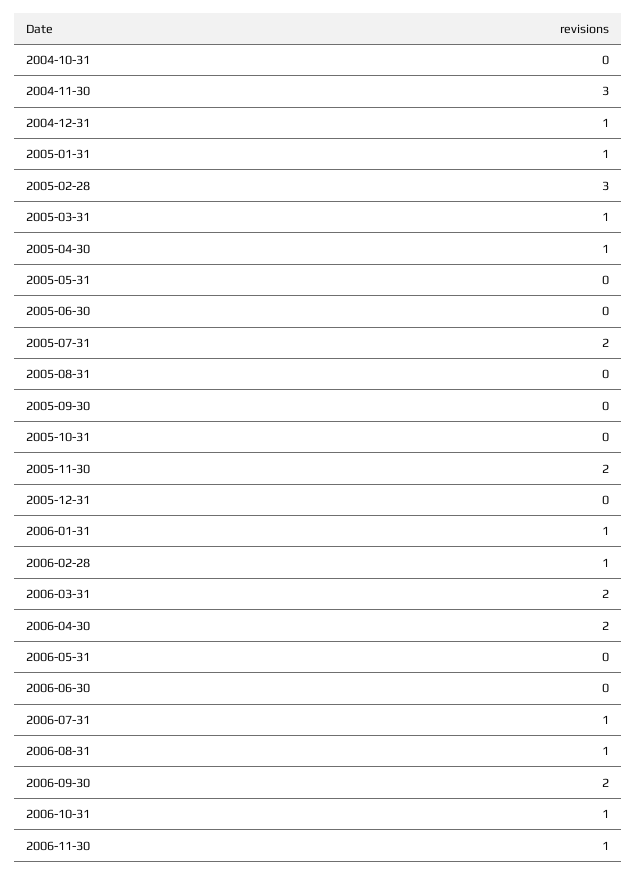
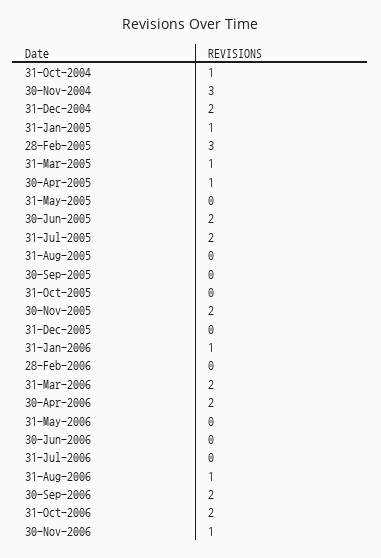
2004-10-31: 0 -> 1
2004-12-31: 1 -> 2
2005-06-30: 0 -> 2
2006-02-28: 1 -> 0
2006-07-31: 1 -> 0
2006-10-31: 1 -> 2

